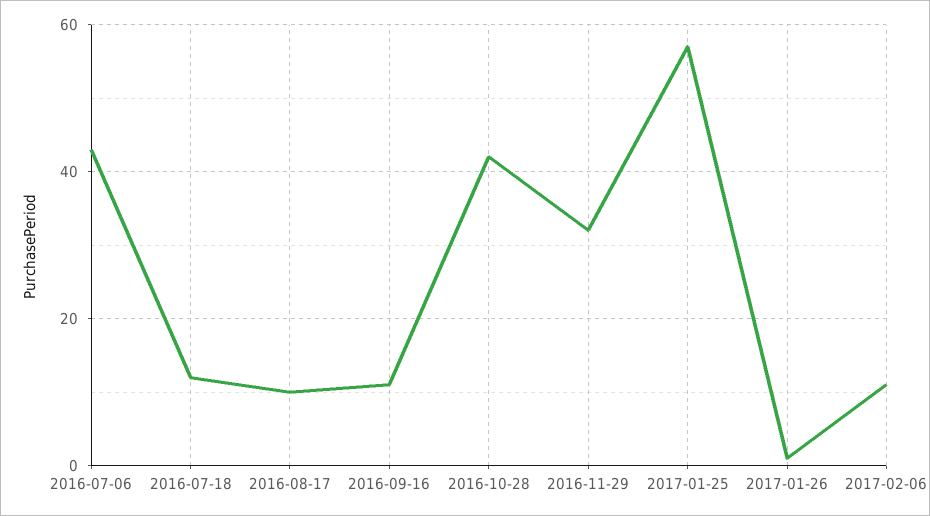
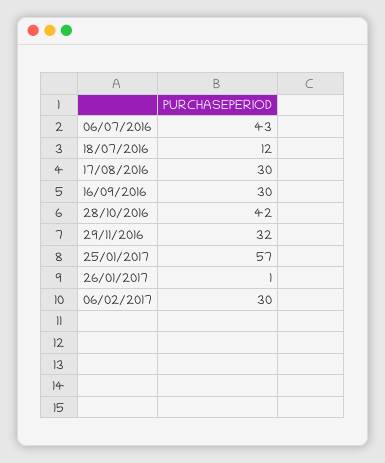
2016-08-17: 10 -> 30
2016-09-16: 10 -> 30
2017-02-06: 10 -> 30

